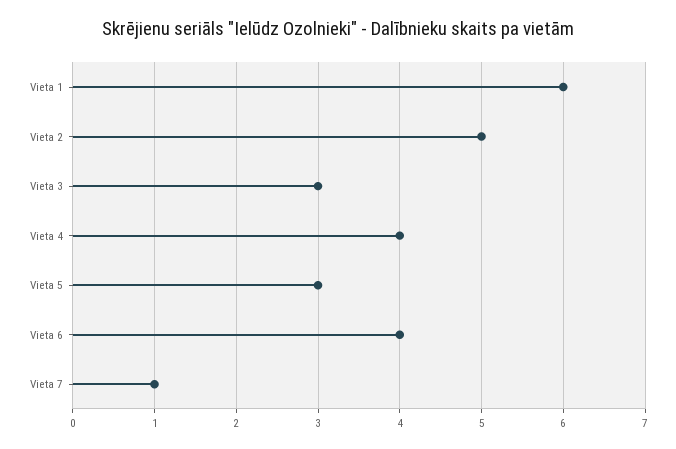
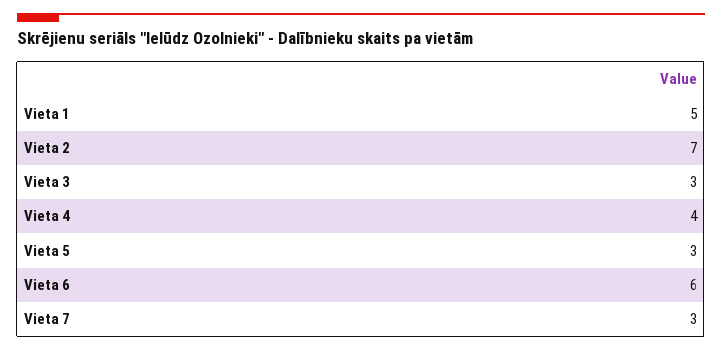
Vieta 1: 6 -> 5
Vieta 2: 5 -> 7
Vieta 6: 4 -> 6
Vieta 7: 1 -> 3

